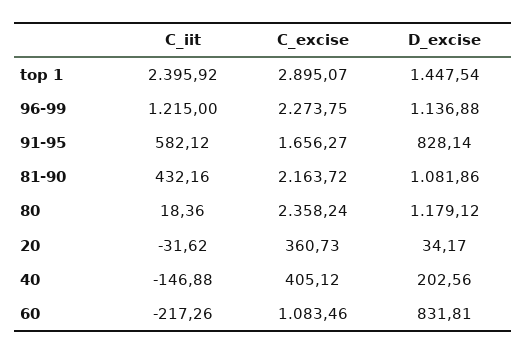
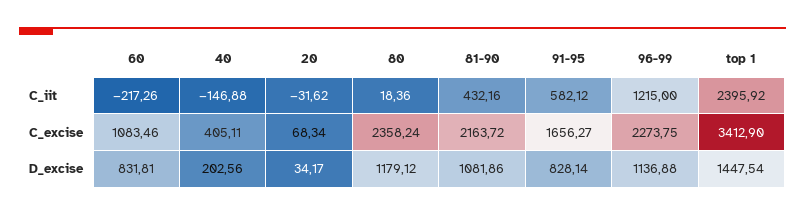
C_excise, top 1: 2895.07 -> 3412.9
C_excise, 20: 360.73 -> 68.34
C_excise, 40: 405.12 -> 405.11

